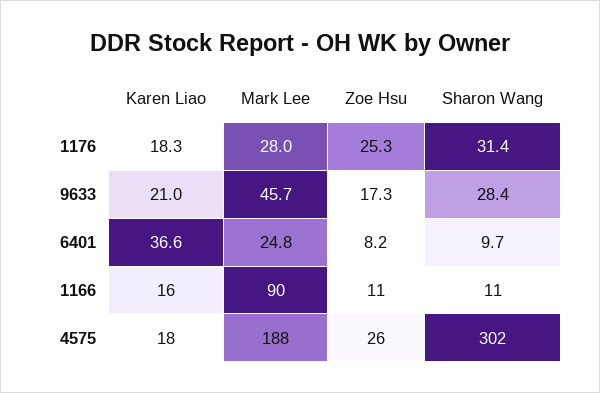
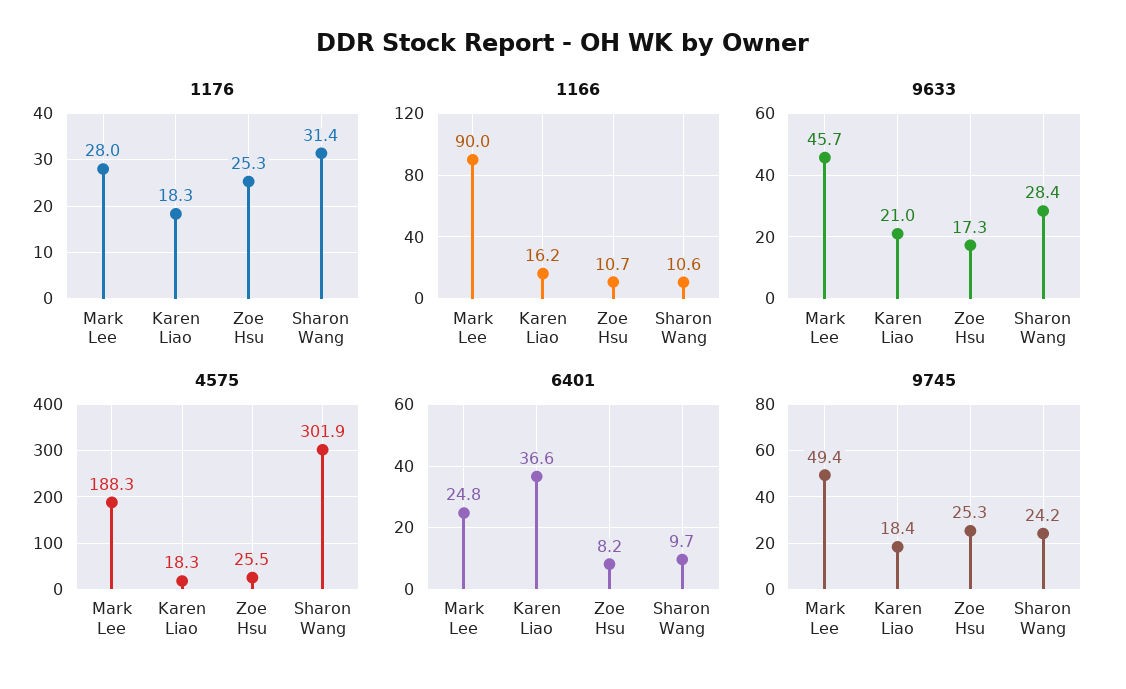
9745, Mark Lee: none -> 49.4
9745, Karen Liao: none -> 18.4
9745, Zoe Hsu: none -> 25.3
9745, Sharon Wang: none -> 24.2

